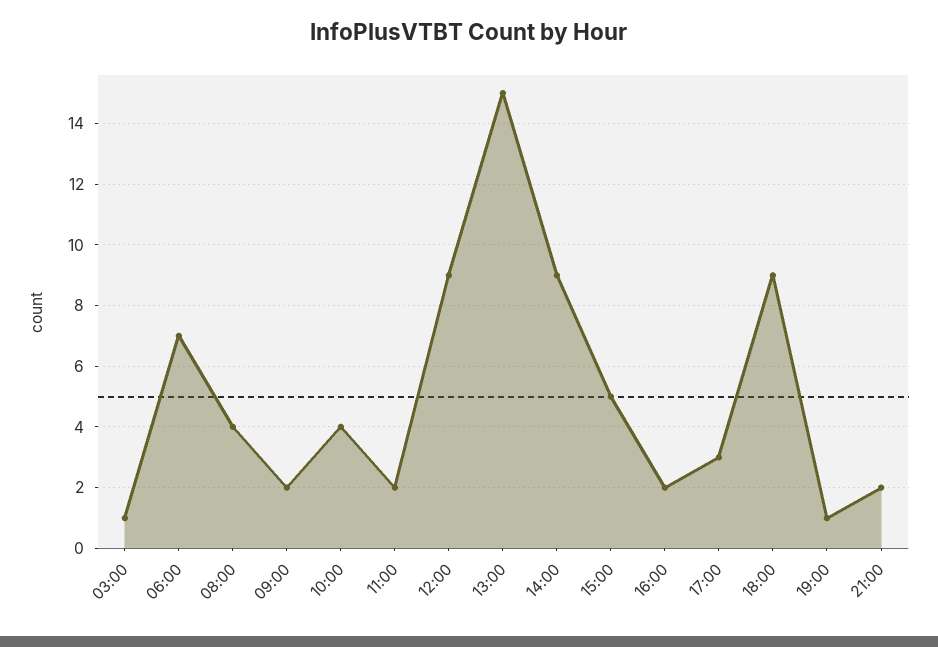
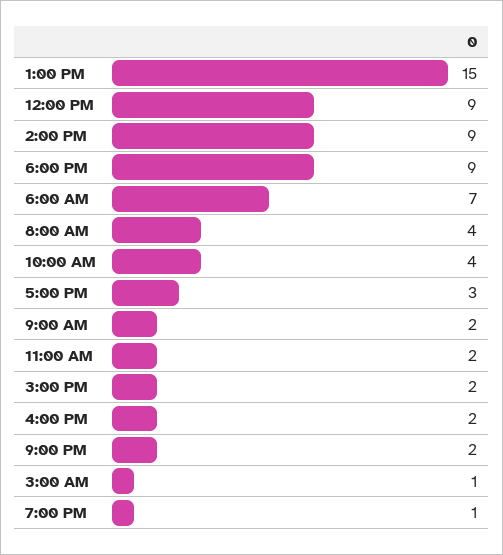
15:00: 5 -> 2

